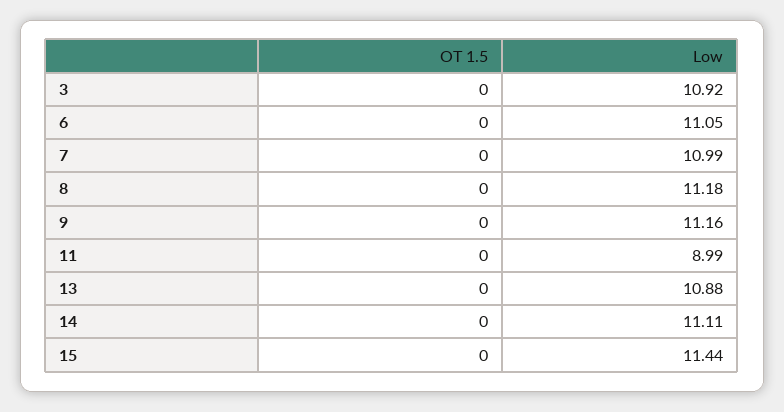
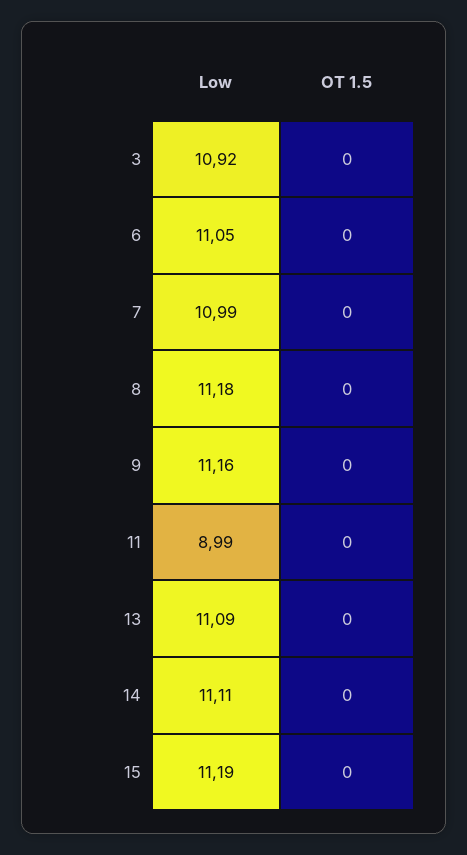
Low, 13: 10.88 -> 11.09
Low, 15: 11.44 -> 11.19

